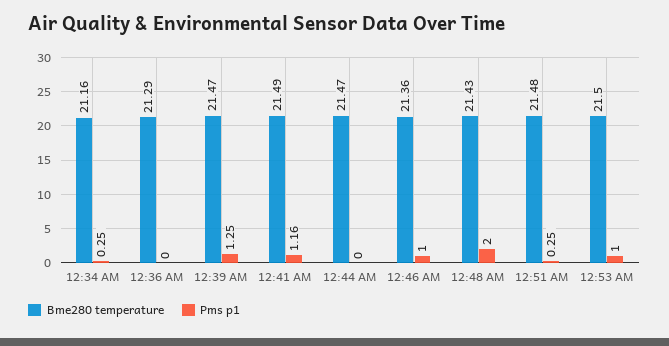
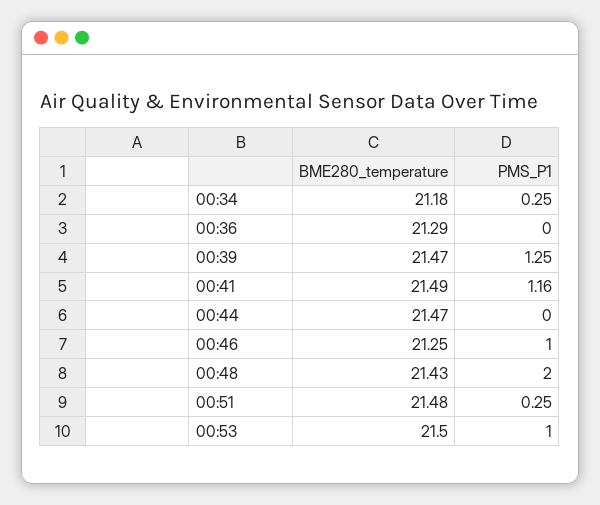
Bme280 temperature, 12:34 AM: 21.16 -> 21.18
Bme280 temperature, 12:46 AM: 21.36 -> 21.25

